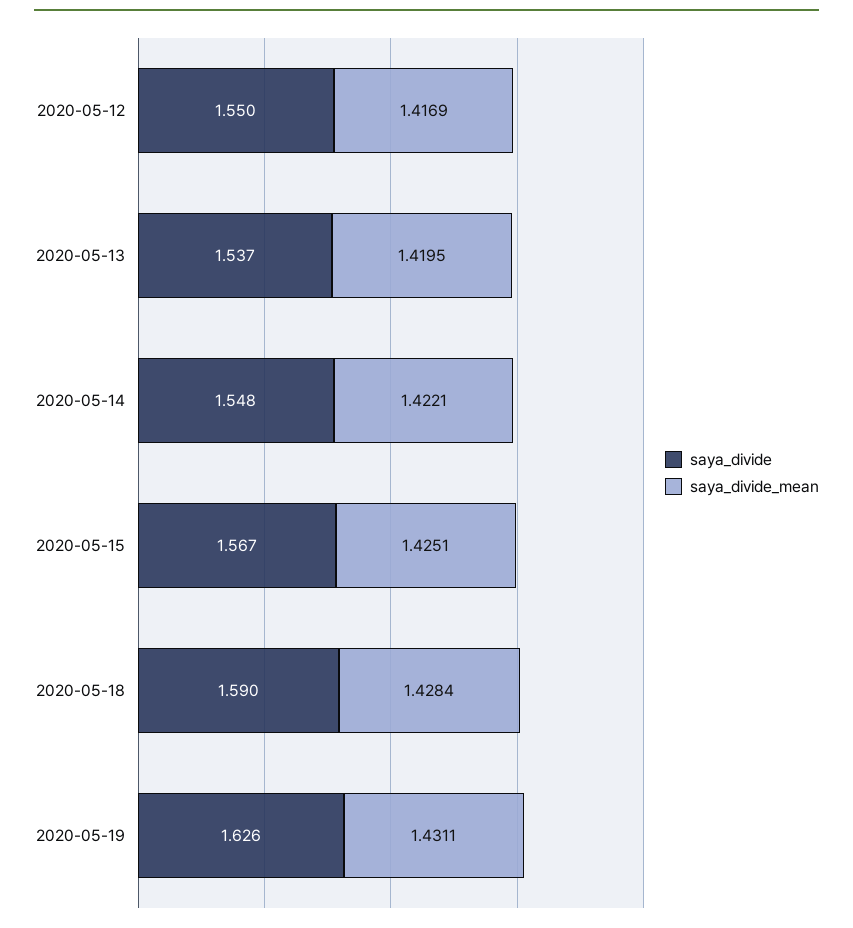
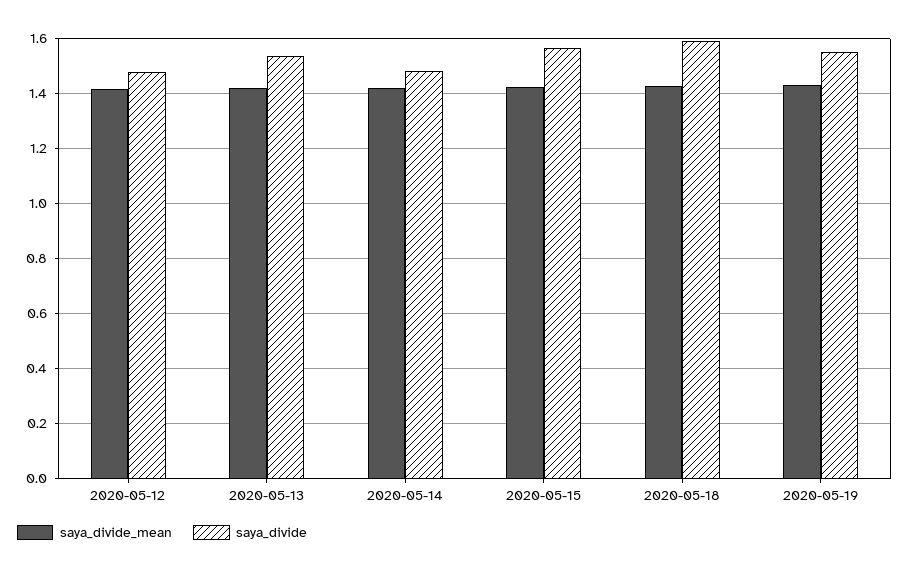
saya_divide, 2020-05-12: 1.55 -> 1.475
saya_divide, 2020-05-14: 1.548 -> 1.475
saya_divide, 2020-05-19: 1.626 -> 1.55

